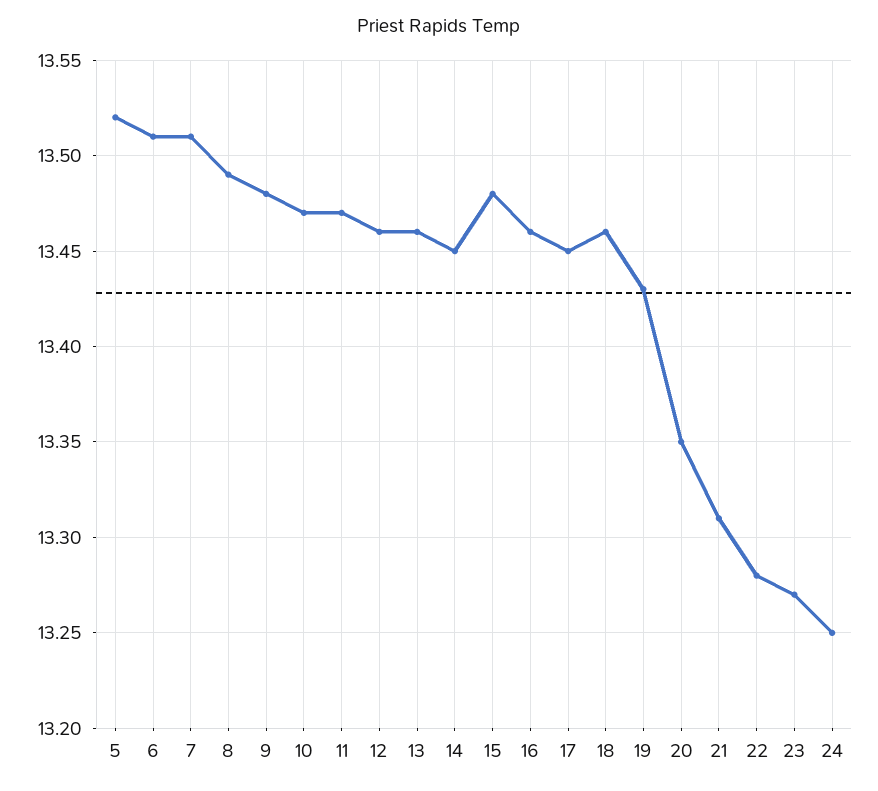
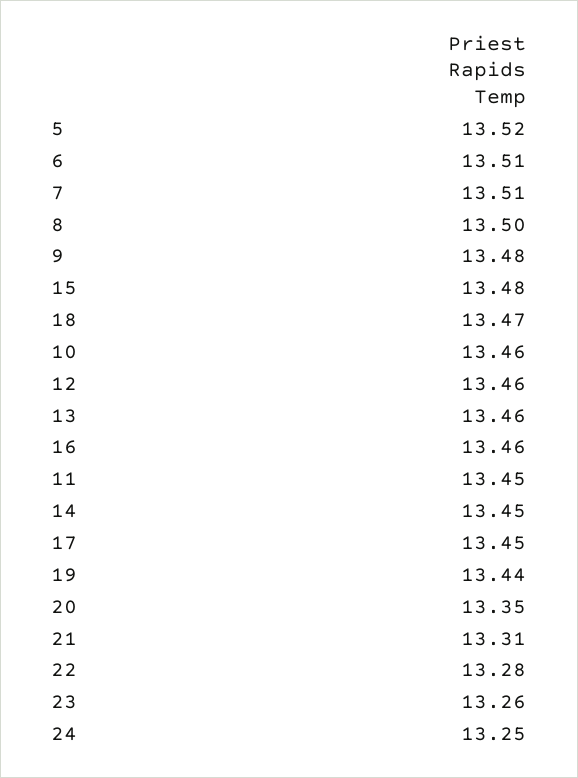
8: 13.49 -> 13.5
10: 13.47 -> 13.46
11: 13.47 -> 13.45
18: 13.46 -> 13.47
19: 13.43 -> 13.44
23: 13.27 -> 13.26

